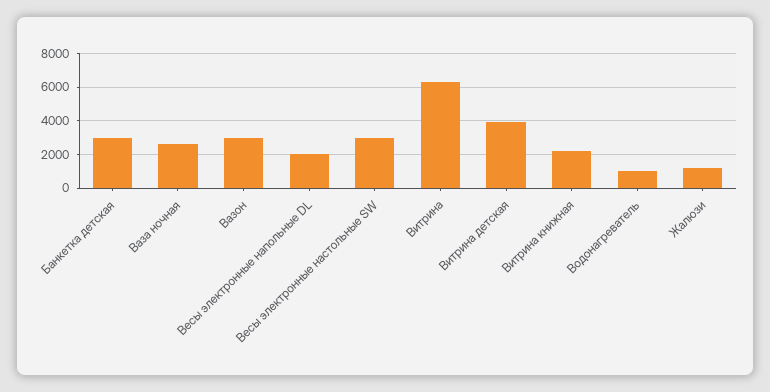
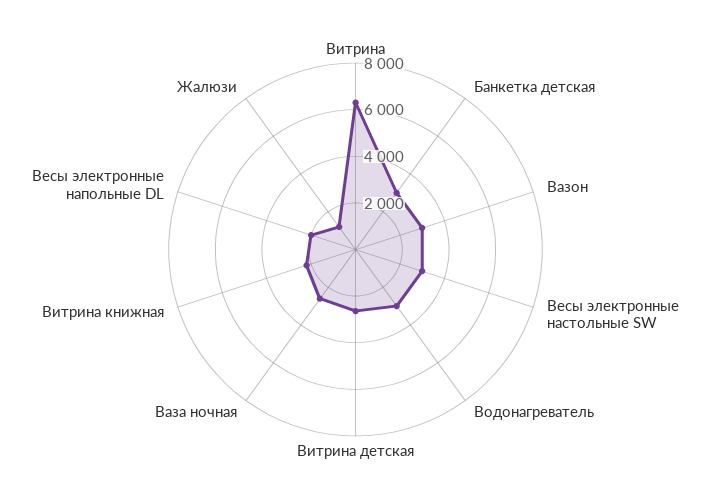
Витрина детская: 4000 -> 2500
Водонагреватель: 1000 -> 3000

